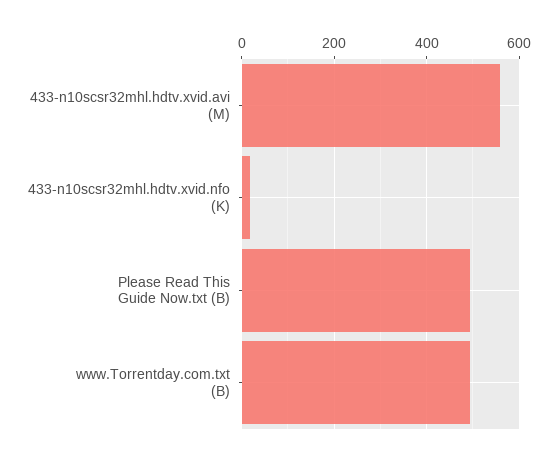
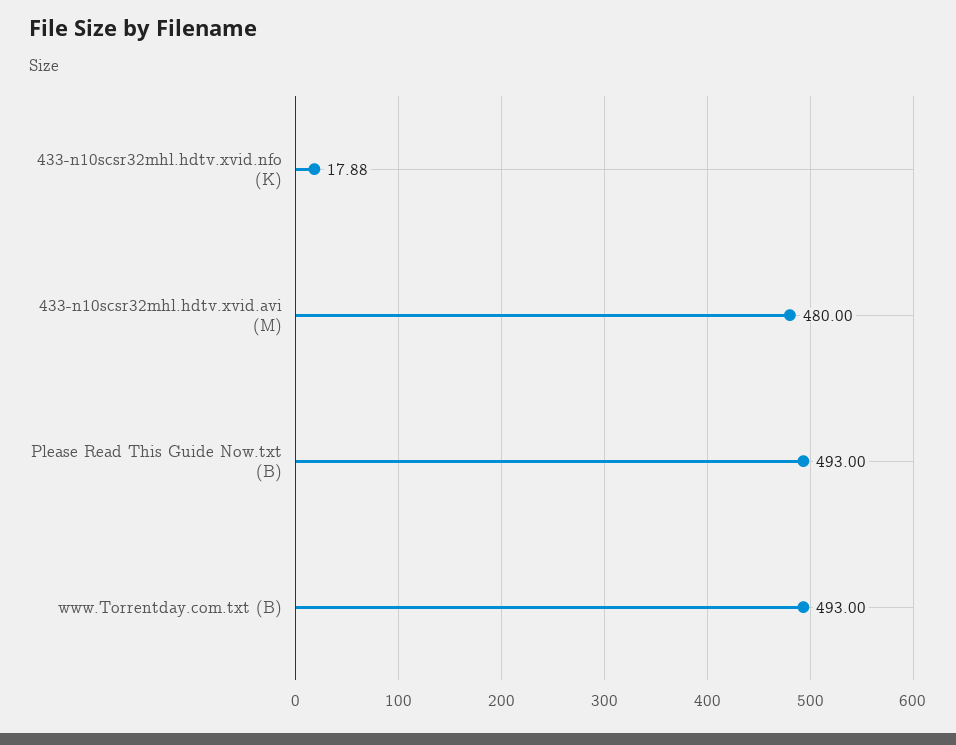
433-n10scsr32mhl.hdtv.xvid.avi (M): 560 -> 480

